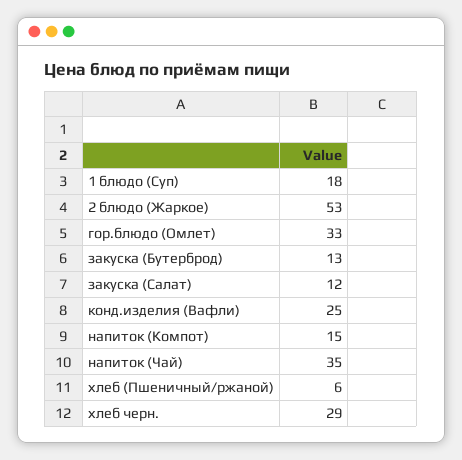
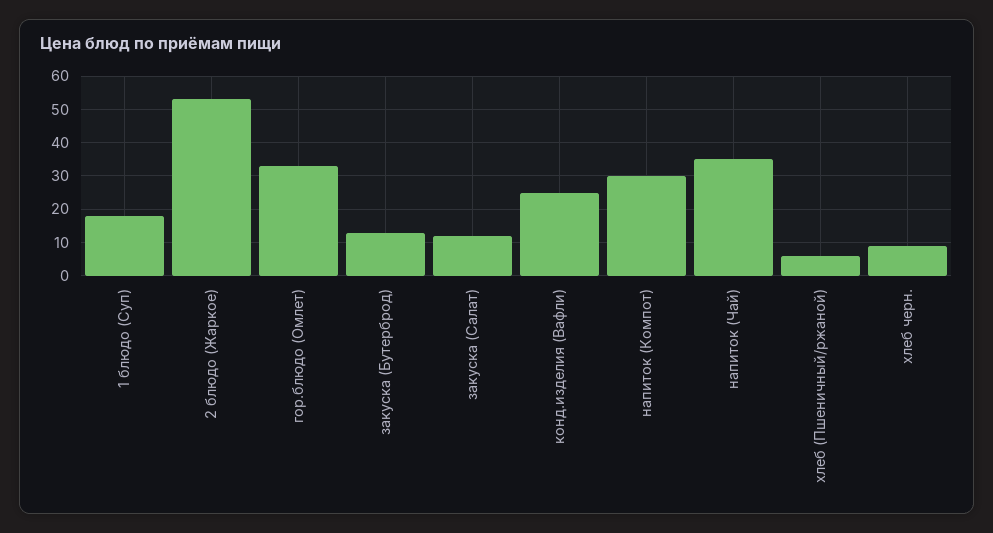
напиток (Компот): 15 -> 30
хлеб черн.: 29 -> 10

